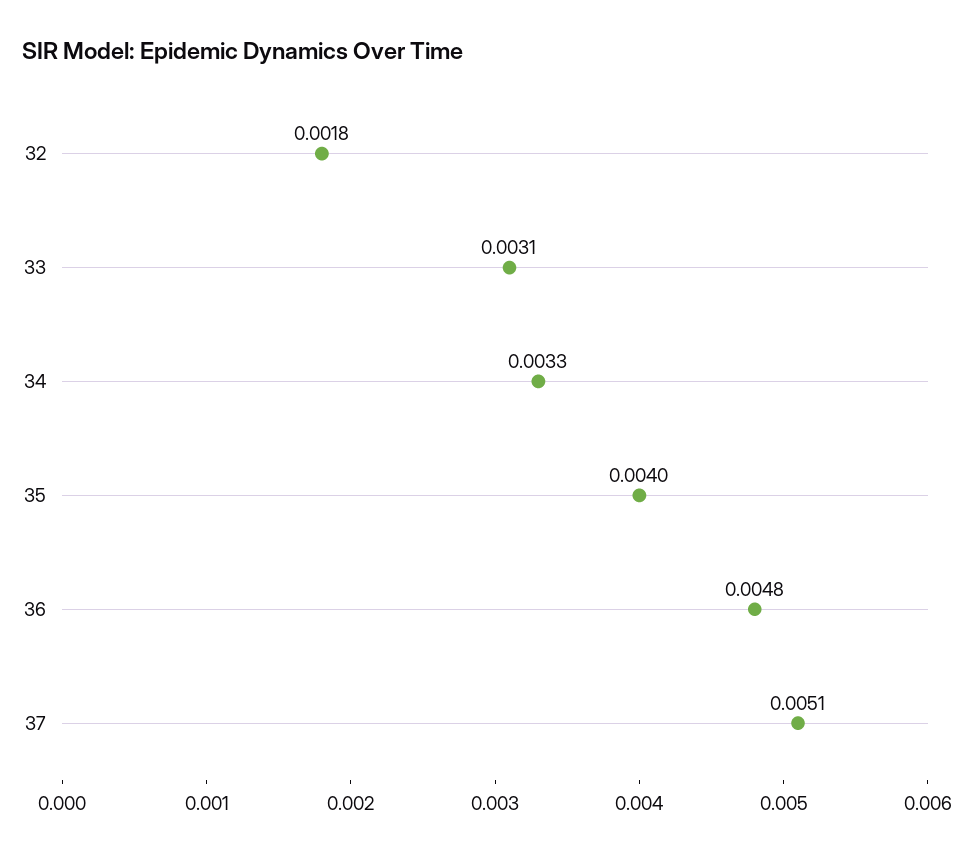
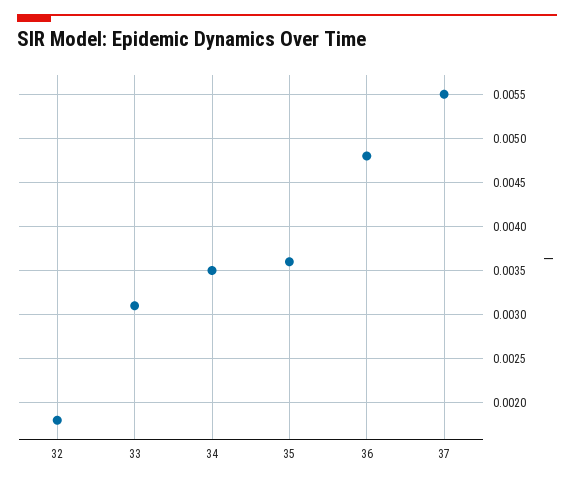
34: 0.0033 -> 0.0035
35: 0.004 -> 0.0036
37: 0.0051 -> 0.0055

